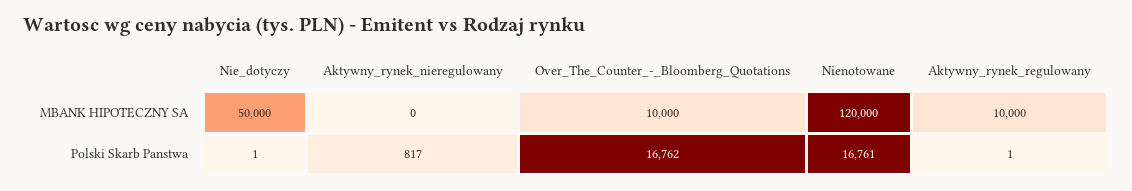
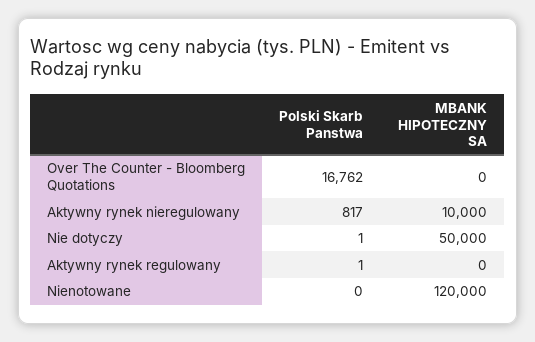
Aktywny_rynek_nieregulowany, MBANK HIPOTECZNY SA: 0 -> 10000
Over_The_Counter_-_Bloomberg_Quotations, MBANK HIPOTECZNY SA: 10000 -> 0
Aktywny_rynek_regulowany, MBANK HIPOTECZNY SA: 10000 -> 0
Nienotowane, Polski Skarb Panstwa: 16761 -> 0

